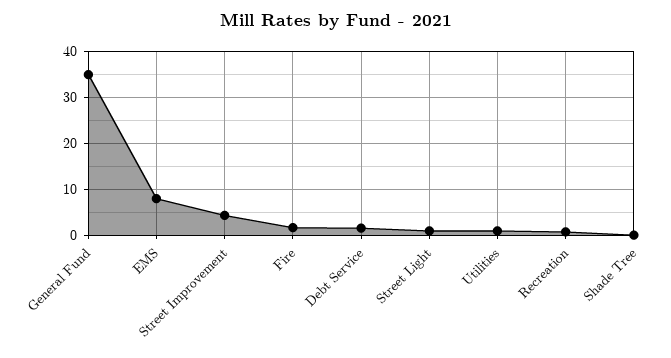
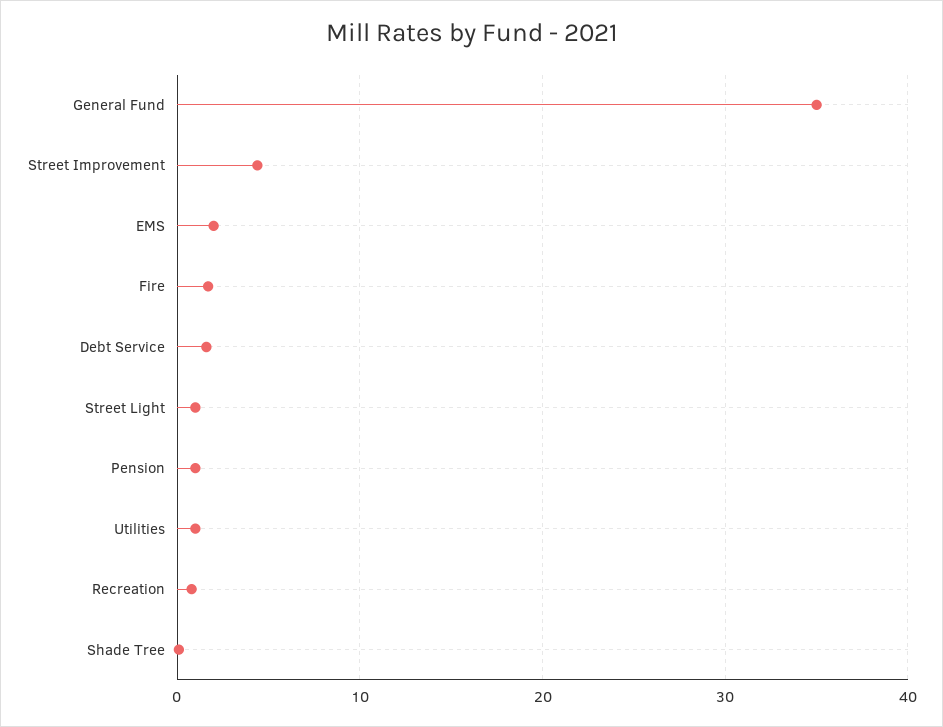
EMS: 8 -> 2
Pension: none -> 1

